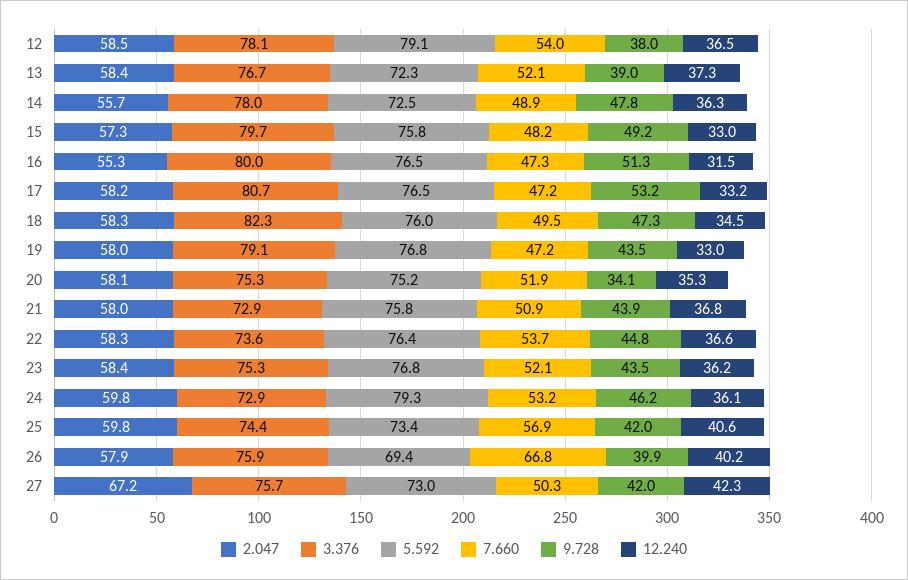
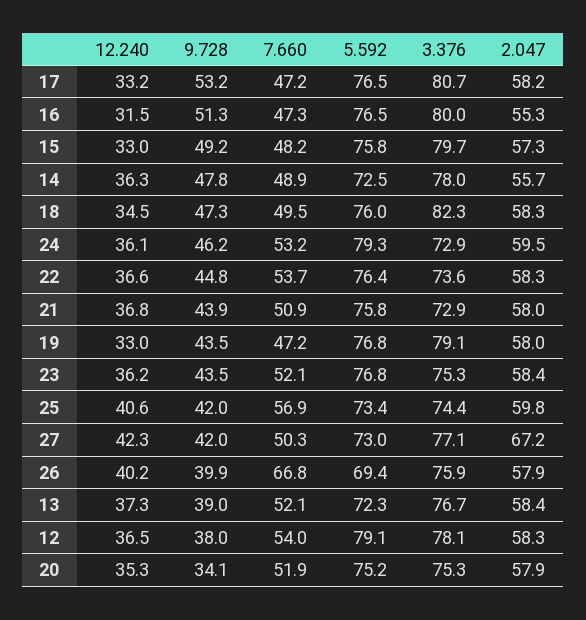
2.047, 12: 58.5 -> 58.3
2.047, 20: 58.1 -> 57.9
2.047, 24: 59.8 -> 59.5
3.376, 27: 75.7 -> 77.1

